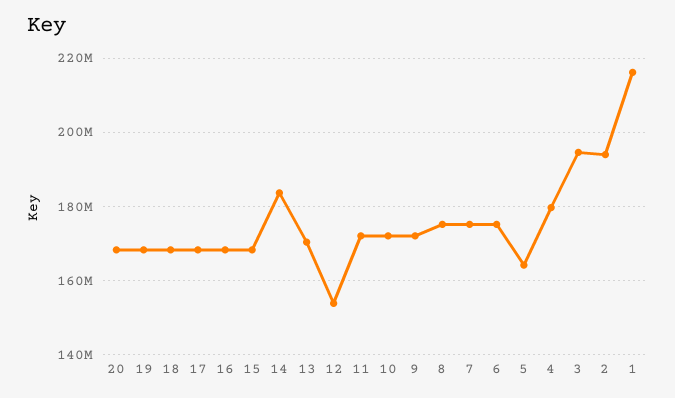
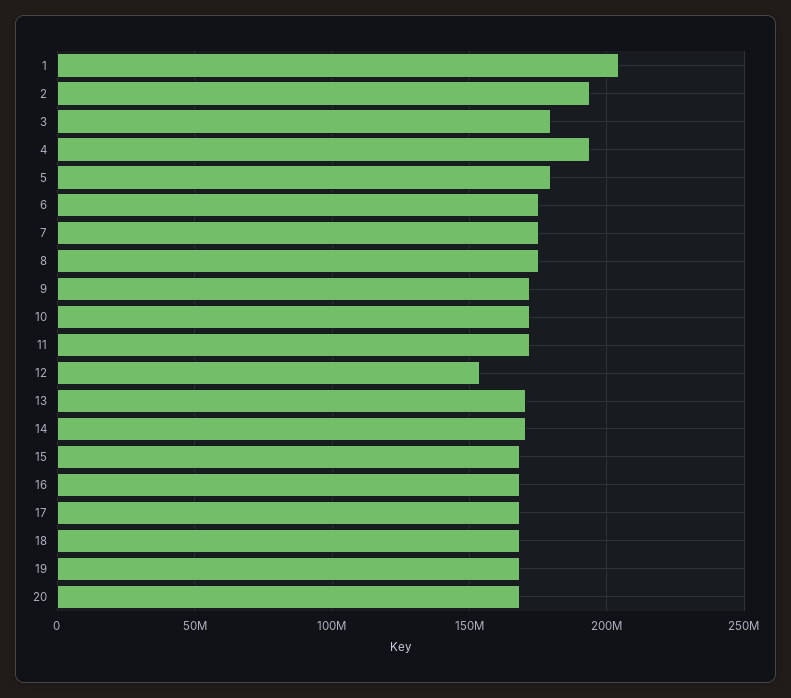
14: 184000000 -> 170000000
5: 164000000 -> 180000000
4: 180000000 -> 195000000
3: 194000000 -> 180000000
1: 216000000 -> 205000000

